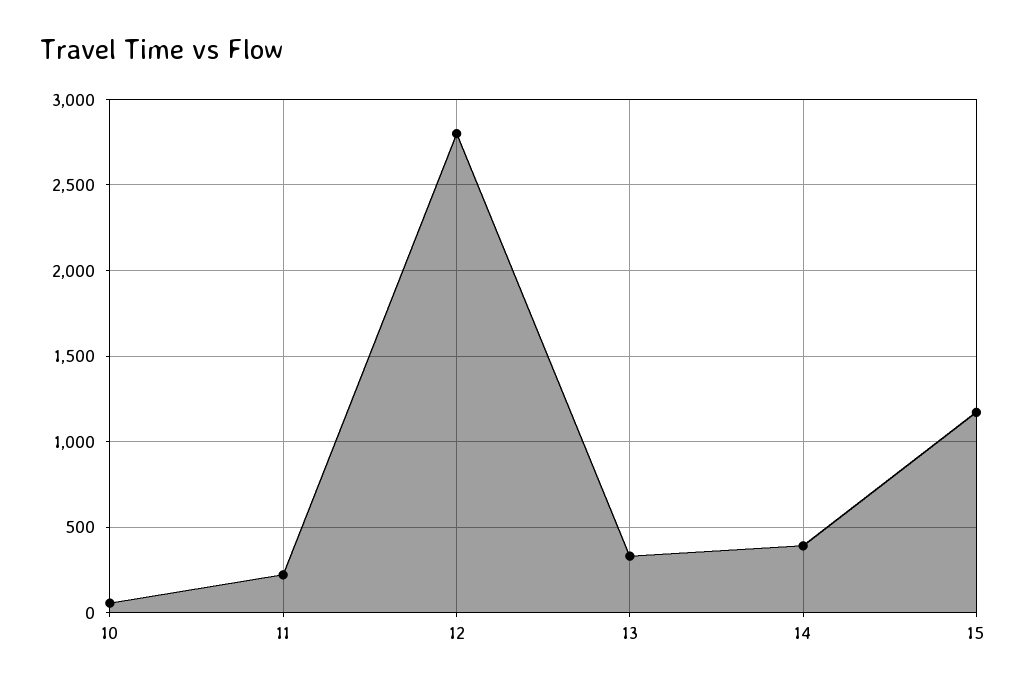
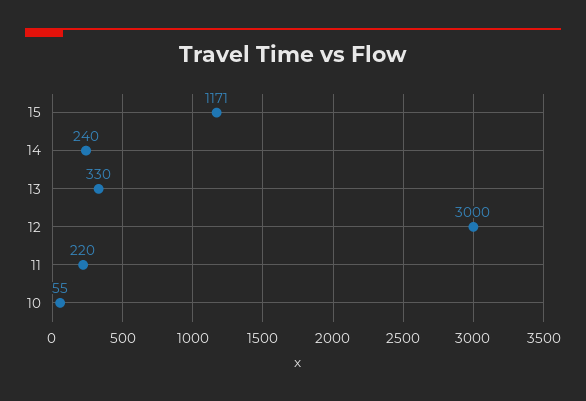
12: 2800 -> 3000
14: 400 -> 240

